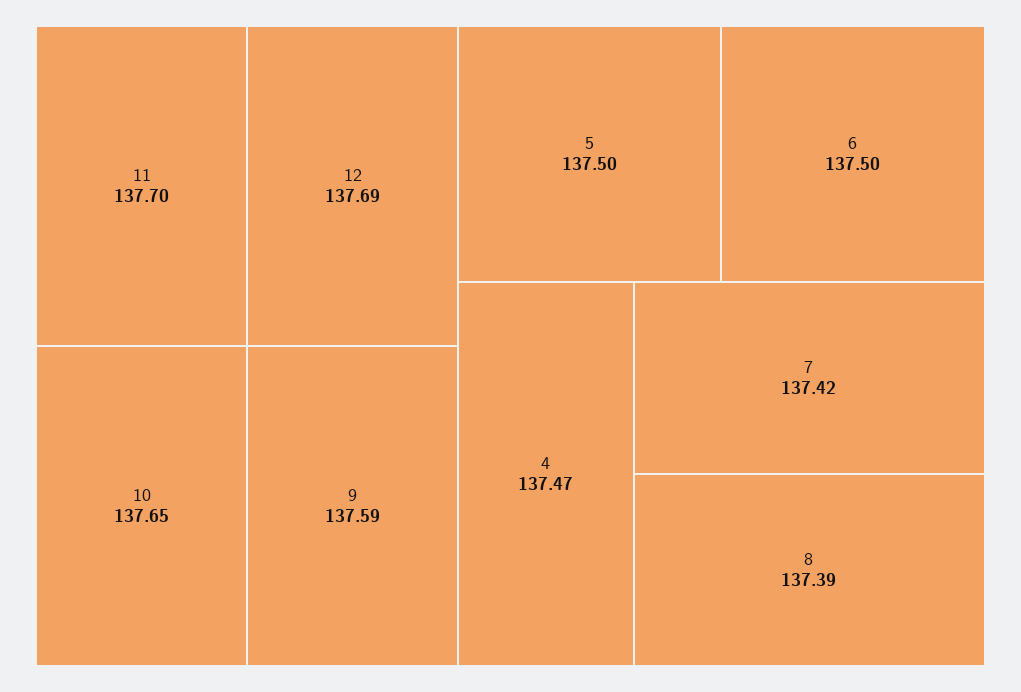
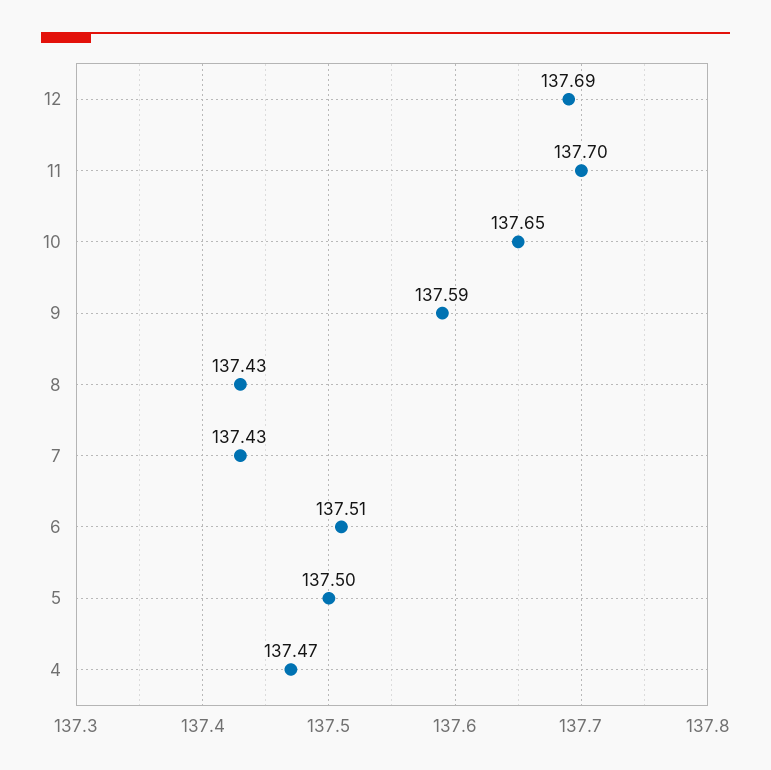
6: 137.5 -> 137.51
7: 137.42 -> 137.43
8: 137.39 -> 137.43

